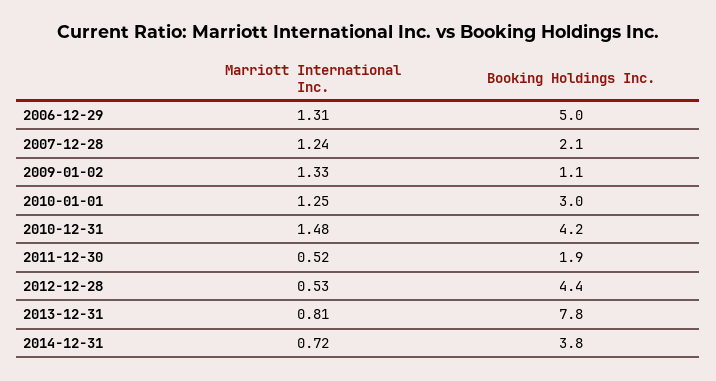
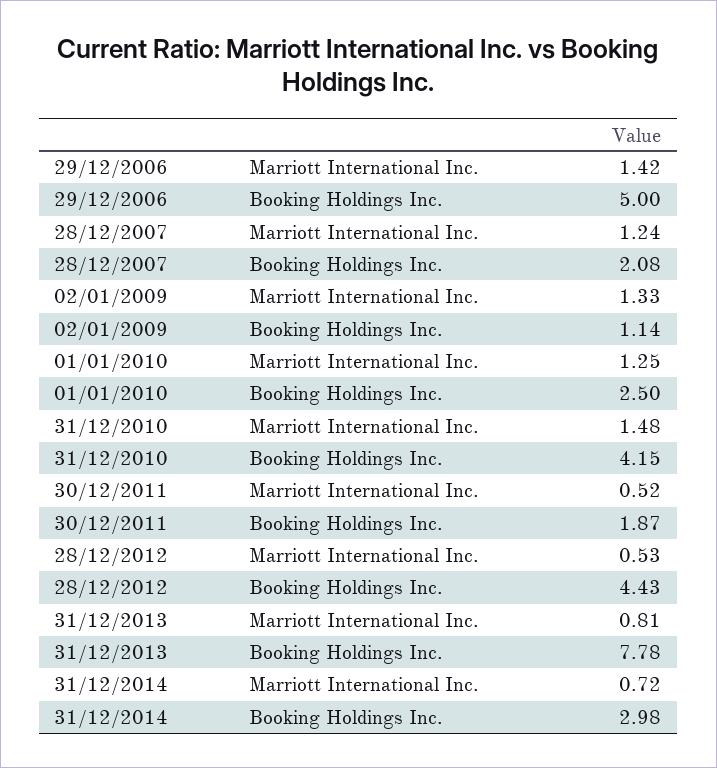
Marriott International Inc., 2006-12-29: 1.31 -> 1.42
Booking Holdings Inc., 2010-01-01: 3 -> 2.5
Booking Holdings Inc., 2014-12-31: 3.8 -> 2.98

